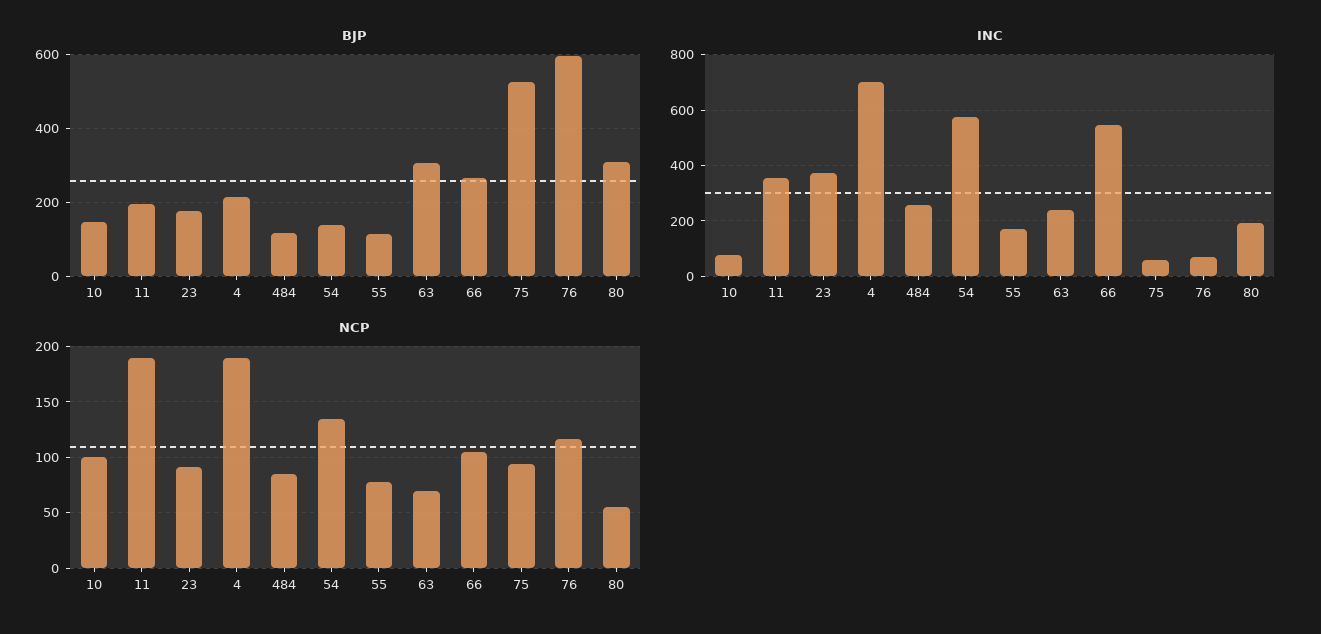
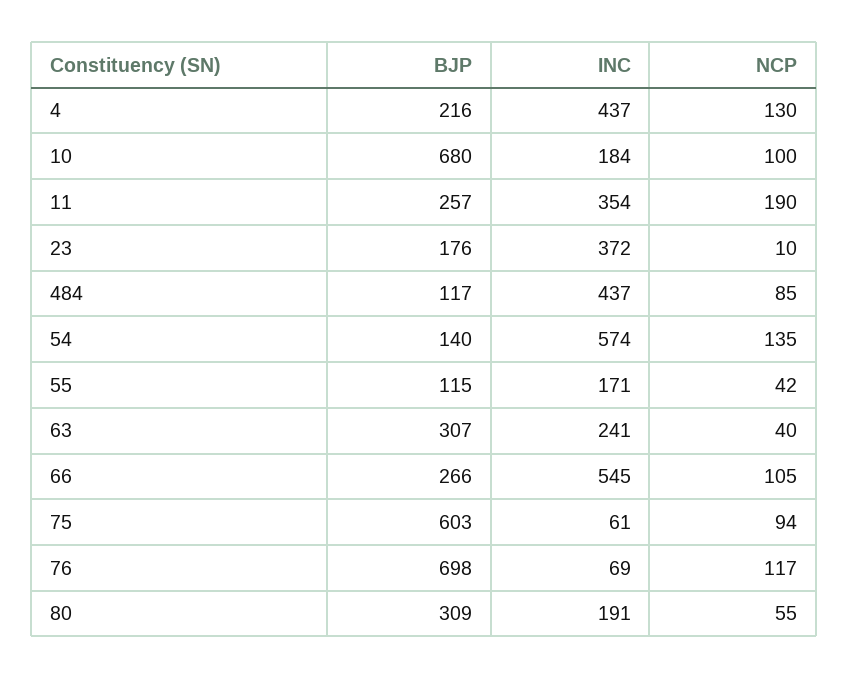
BJP, 10: 140 -> 680
BJP, 11: 200 -> 257
BJP, 75: 520 -> 603
BJP, 76: 600 -> 698
INC, 10: 75 -> 184
INC, 4: 700 -> 437
INC, 484: 250 -> 437
NCP, 23: 90 -> 10
NCP, 4: 190 -> 130
NCP, 55: 80 -> 42
NCP, 63: 70 -> 40

